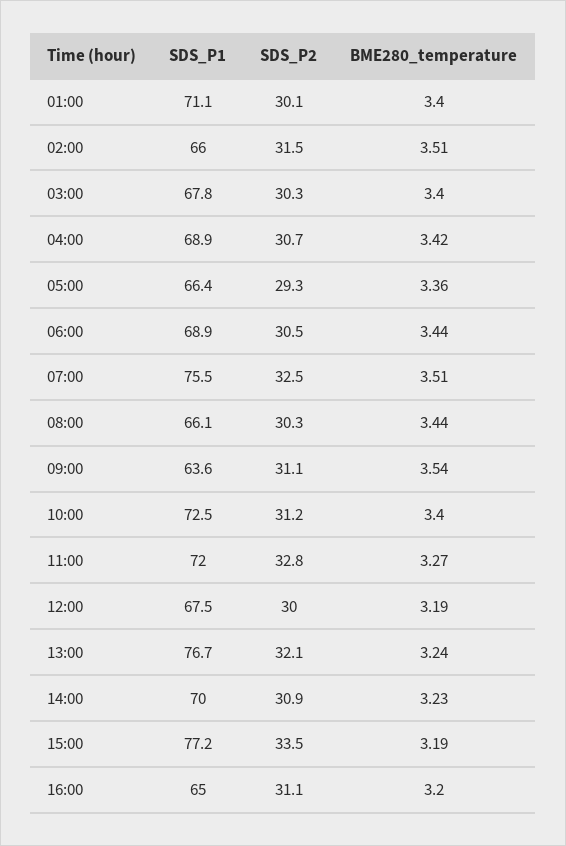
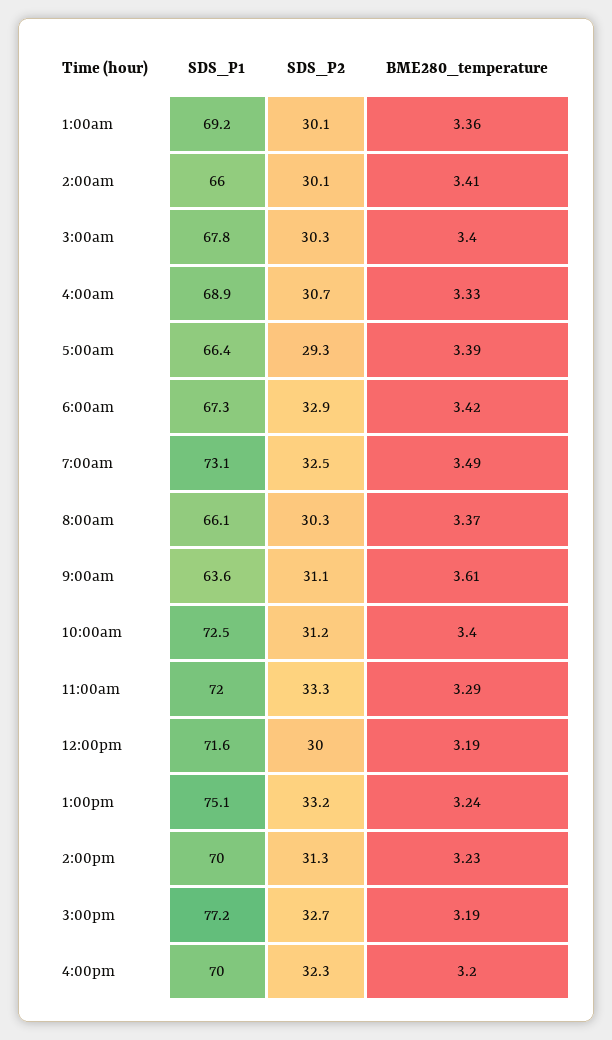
SDS_P1, 01:00: 71.1 -> 69.2
BME280_temperature, 01:00: 3.4 -> 3.36
SDS_P2, 02:00: 31.5 -> 30.1
BME280_temperature, 02:00: 3.51 -> 3.41
BME280_temperature, 04:00: 3.42 -> 3.33
BME280_temperature, 05:00: 3.36 -> 3.39
SDS_P1, 06:00: 68.9 -> 67.3
SDS_P2, 06:00: 30.5 -> 32.9
BME280_temperature, 06:00: 3.44 -> 3.42
SDS_P1, 07:00: 75.5 -> 73.1
BME280_temperature, 07:00: 3.51 -> 3.49
BME280_temperature, 08:00: 3.44 -> 3.37
BME280_temperature, 09:00: 3.54 -> 3.61
SDS_P2, 11:00: 32.8 -> 33.3
BME280_temperature, 11:00: 3.27 -> 3.29
SDS_P1, 12:00: 67.5 -> 71.6
SDS_P1, 13:00: 76.7 -> 75.1
SDS_P2, 13:00: 32.1 -> 33.2
SDS_P2, 14:00: 30.9 -> 31.3
SDS_P2, 15:00: 33.5 -> 32.7
SDS_P1, 16:00: 65 -> 70
SDS_P2, 16:00: 31.1 -> 32.3

